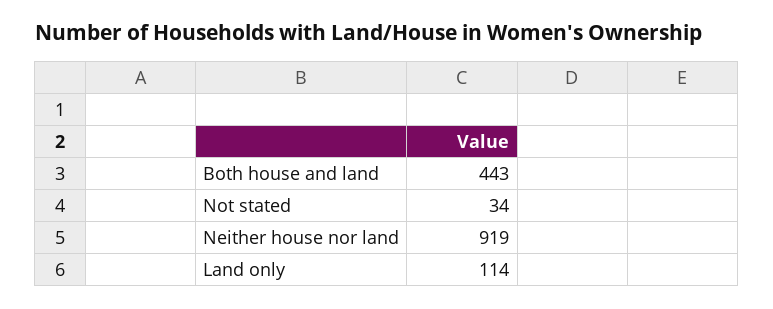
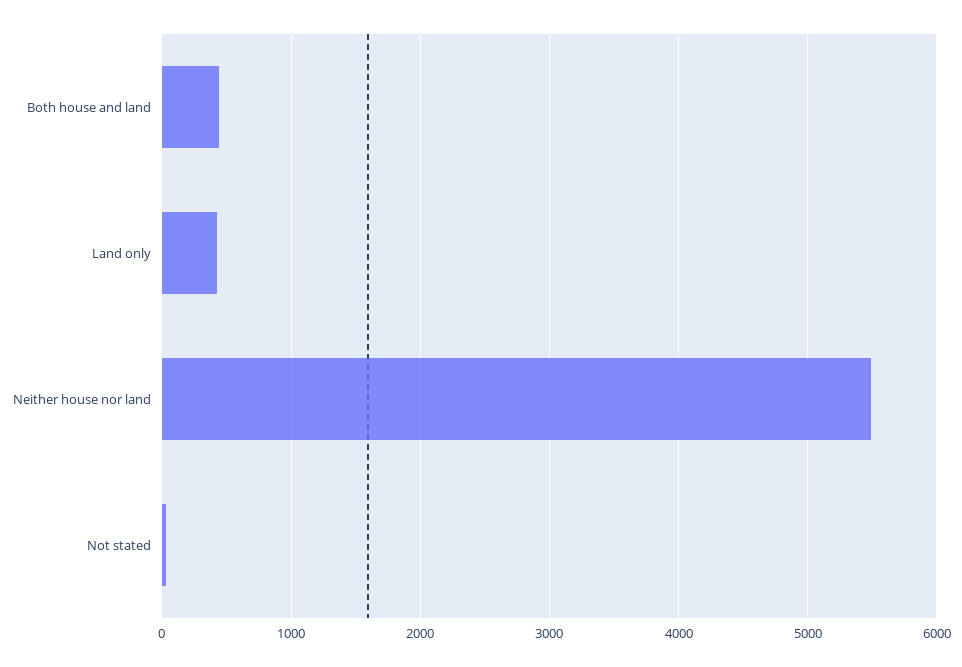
Neither house nor land: 919 -> 5500
Land only: 114 -> 400

